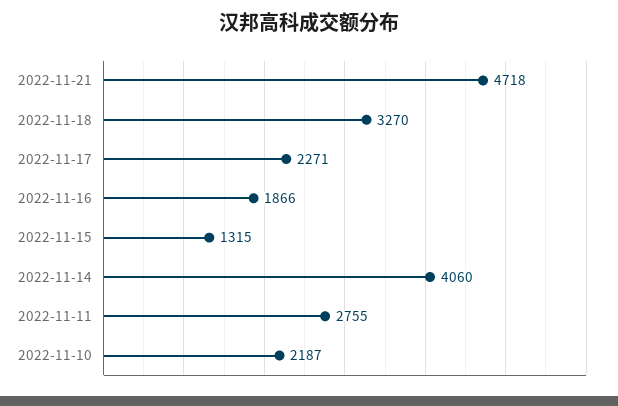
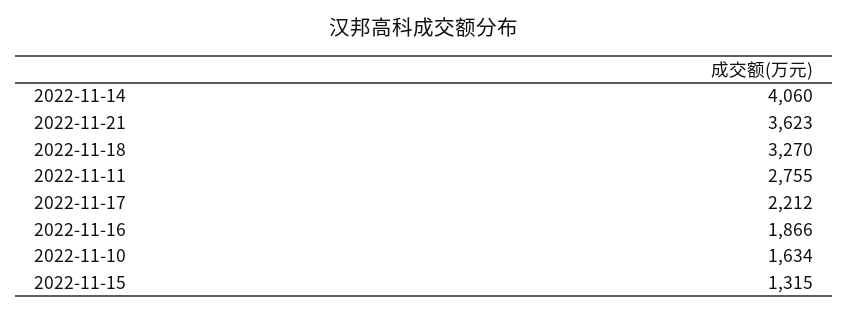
2022-11-21: 4718 -> 3623
2022-11-17: 2271 -> 2212
2022-11-10: 2187 -> 1634

